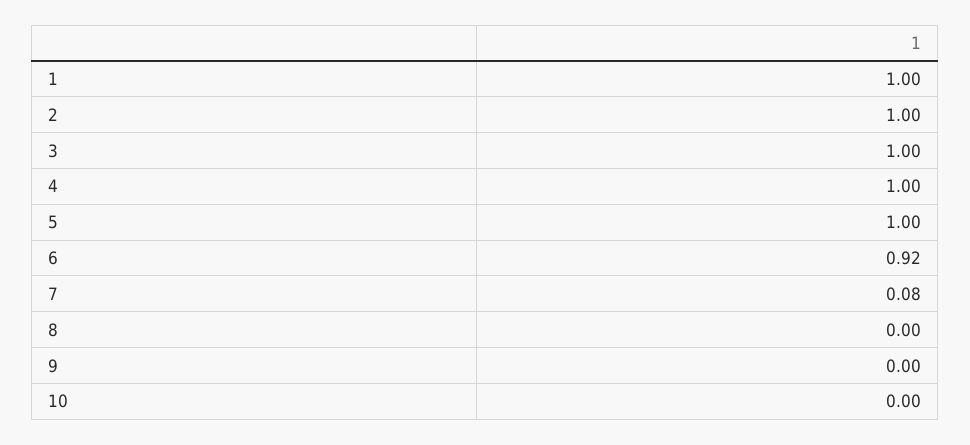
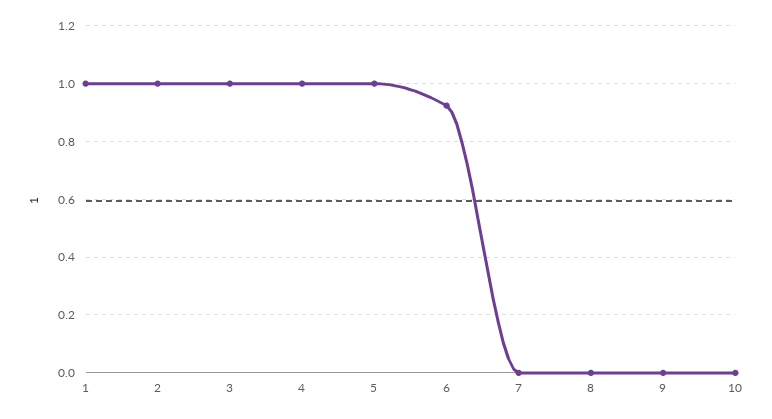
7: 0.08 -> 0

